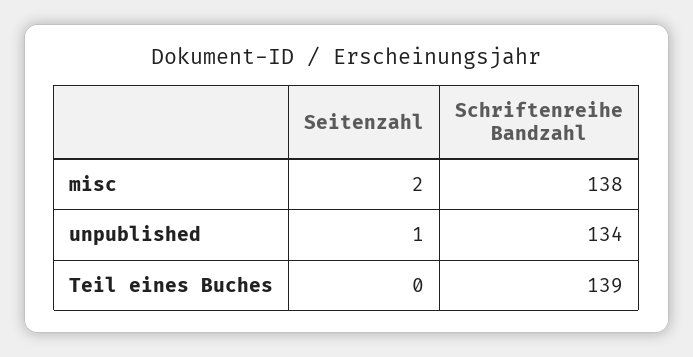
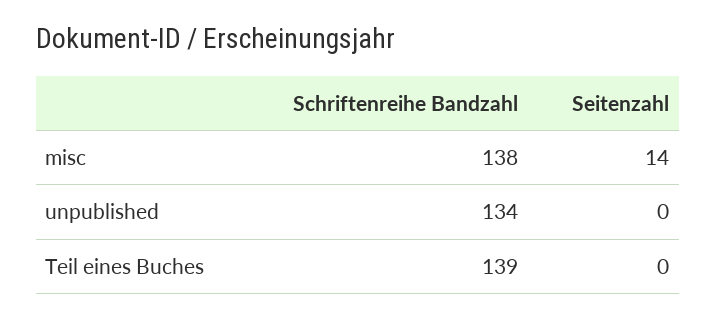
Seitenzahl, misc: 2 -> 14
Seitenzahl, unpublished: 1 -> 0

